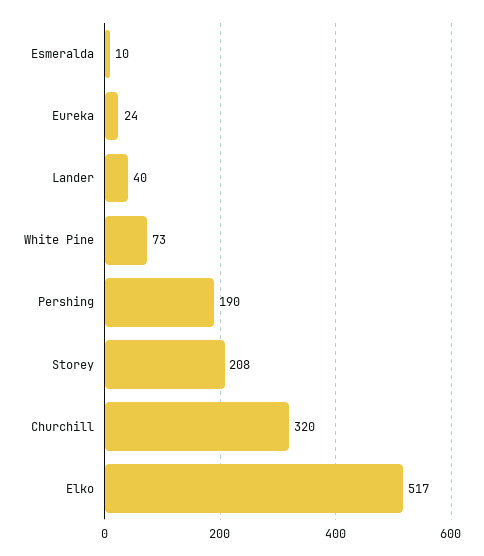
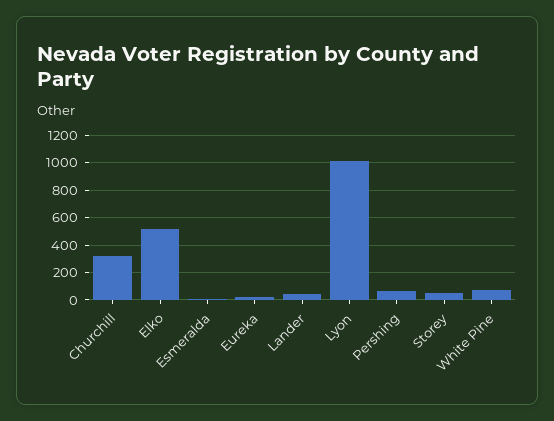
Pershing: 190 -> 50
Storey: 208 -> 50
Lyon: none -> 1000

